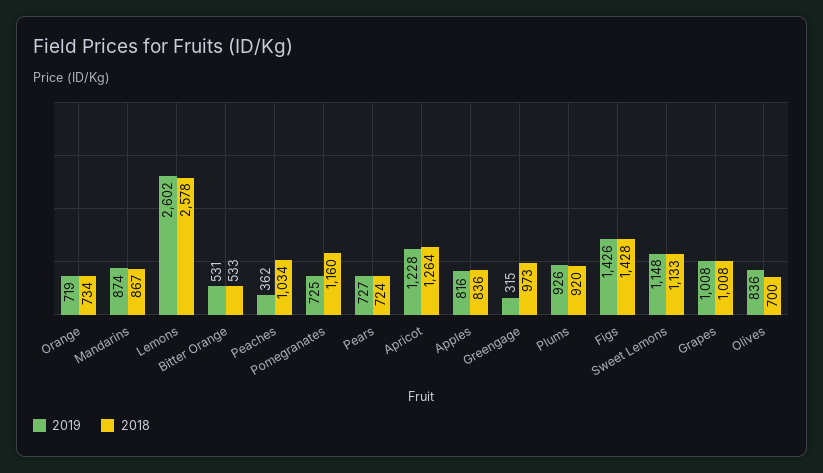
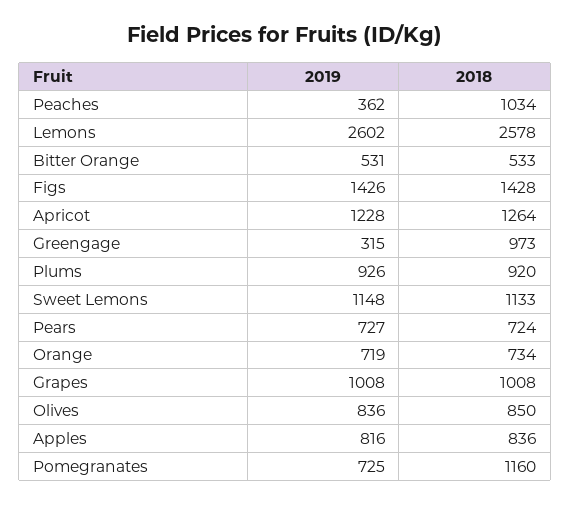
2019, Mandarins: 874 -> none
2018, Mandarins: 867 -> none
2018, Olives: 700 -> 850

